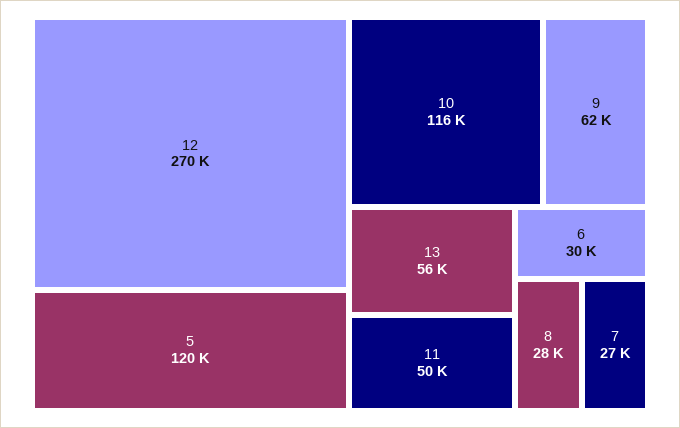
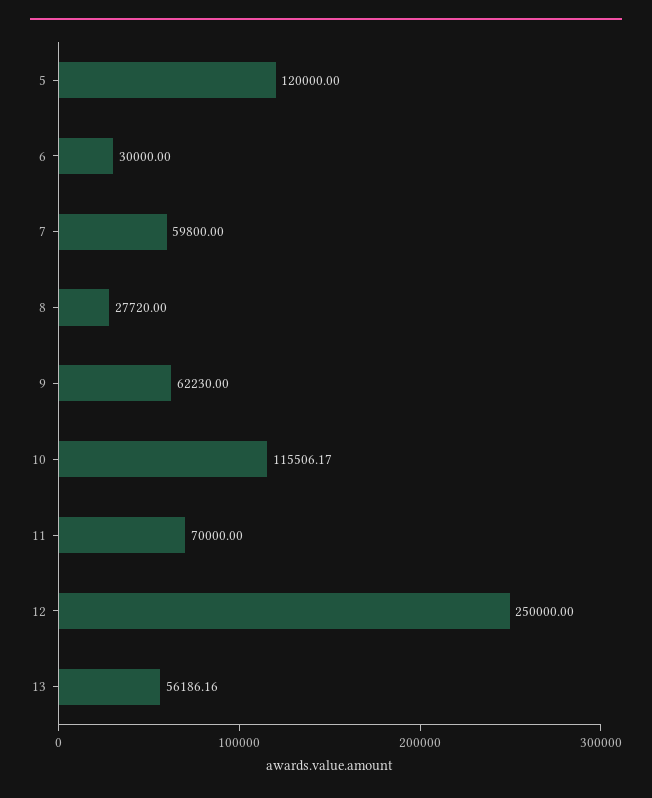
12: 270000 -> 250000
11: 50000 -> 70000
7: 27000 -> 59800

